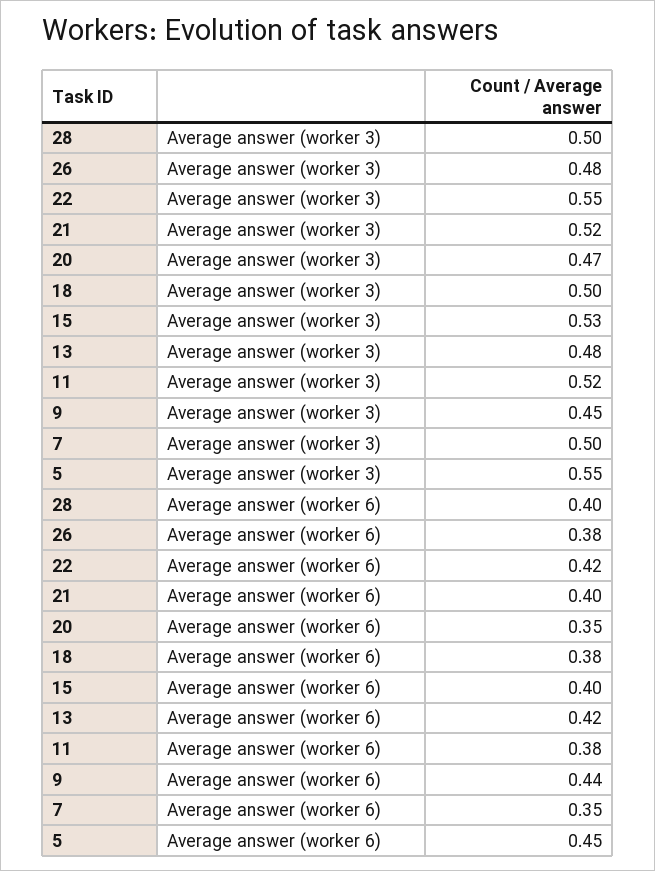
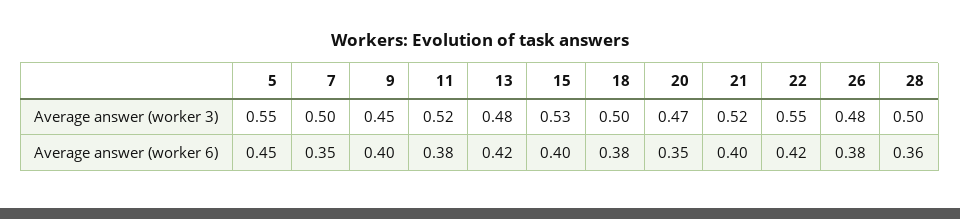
28, Average answer (worker 6): 0.4 -> 0.36
9, Average answer (worker 6): 0.44 -> 0.4

